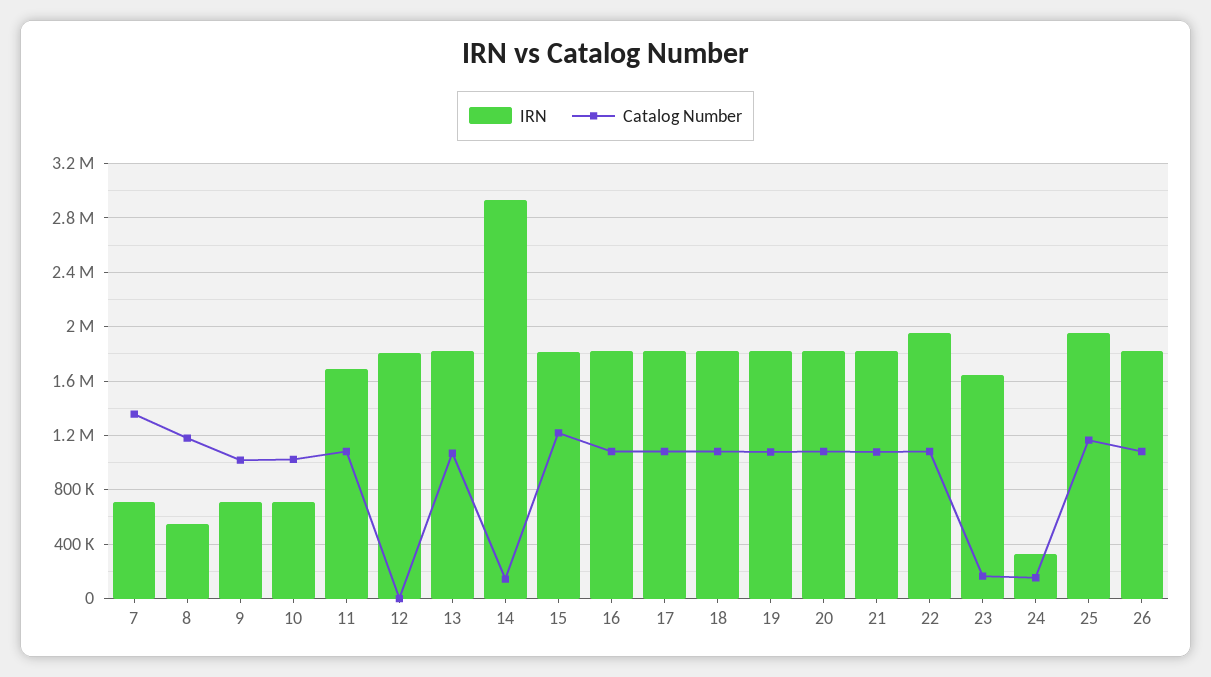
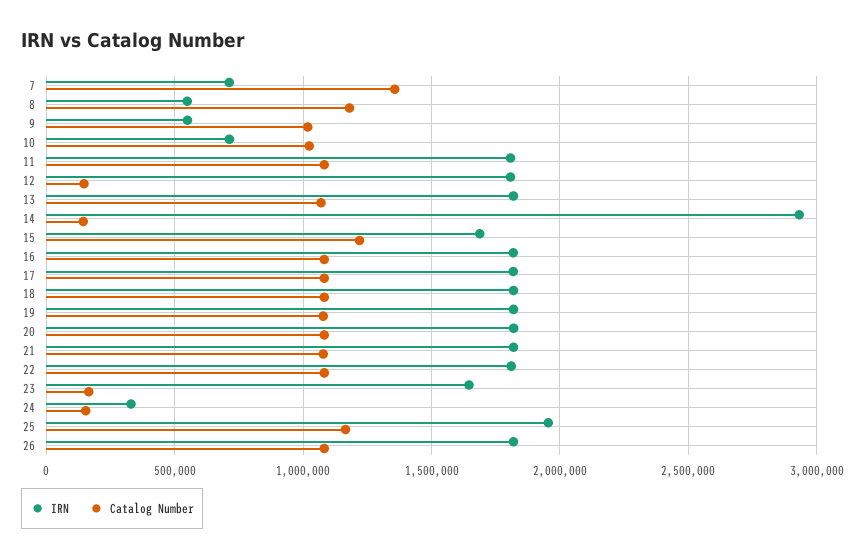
IRN, 9: 700000 -> 550000
IRN, 11: 1700000 -> 1800000
Catalog Number, 12: 0 -> 150000
IRN, 15: 1800000 -> 1700000
IRN, 22: 1950000 -> 1800000

